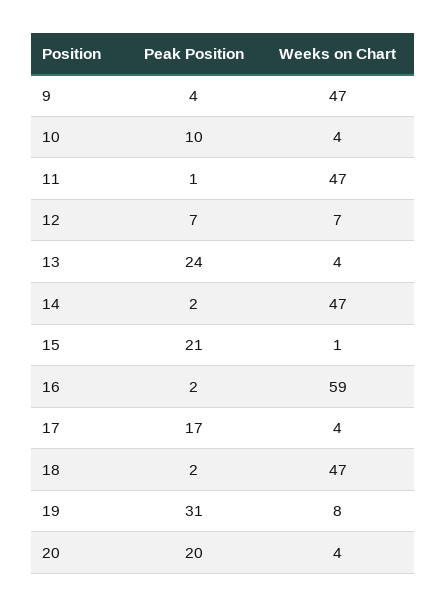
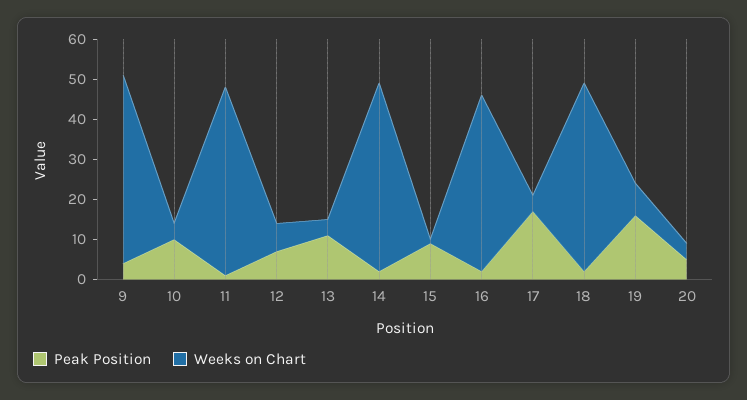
Peak Position, 13: 24 -> 10
Peak Position, 15: 21 -> 10
Weeks on Chart, 16: 59 -> 45
Peak Position, 19: 31 -> 15
Peak Position, 20: 20 -> 5

